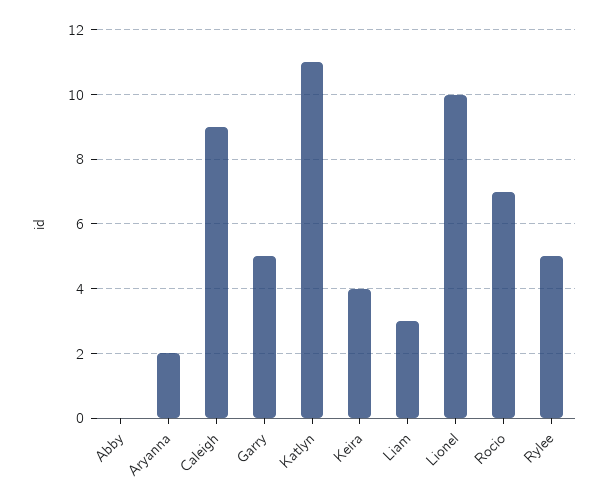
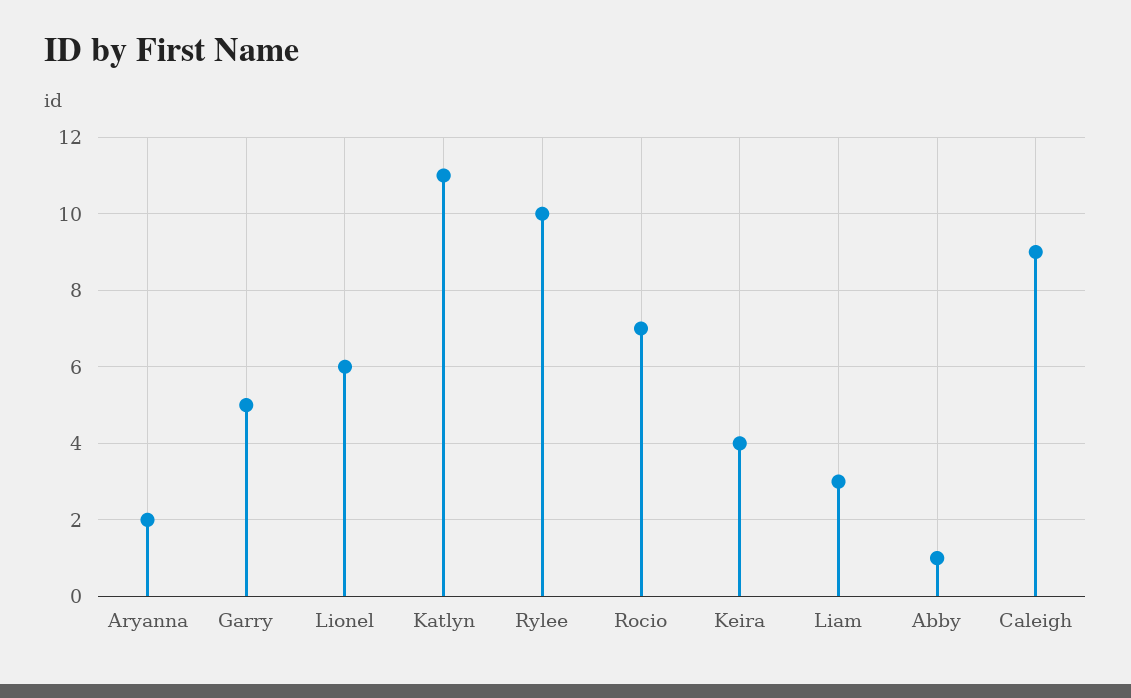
Abby: 0 -> 1
Lionel: 10 -> 6
Rylee: 5 -> 10

